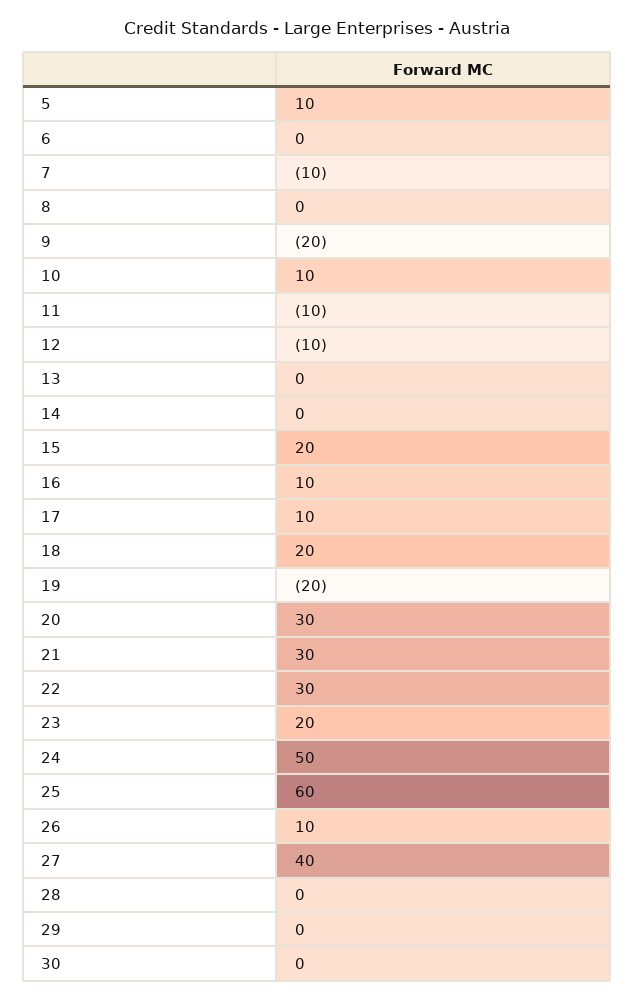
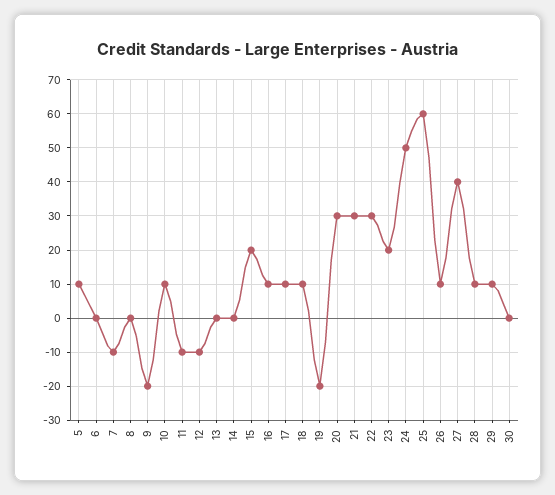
18: 20 -> 10
28: 0 -> 10
29: 0 -> 10

